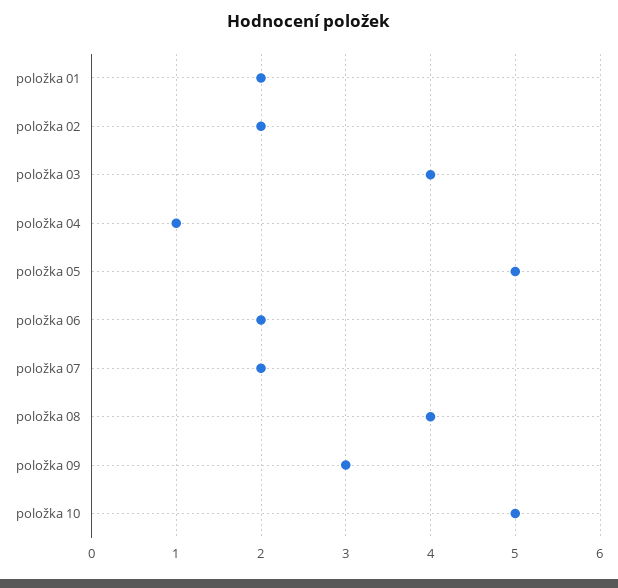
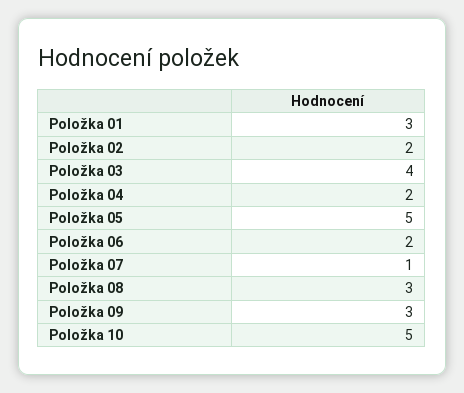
položka 01: 2 -> 3
položka 04: 1 -> 2
položka 07: 2 -> 1
položka 08: 4 -> 3

